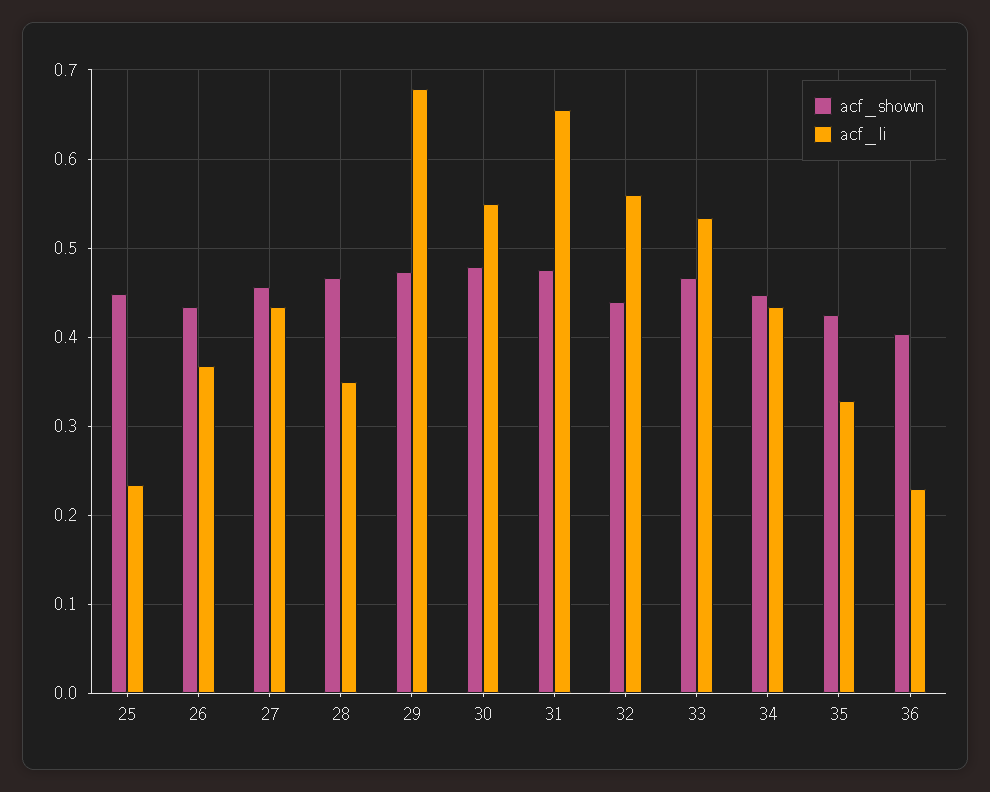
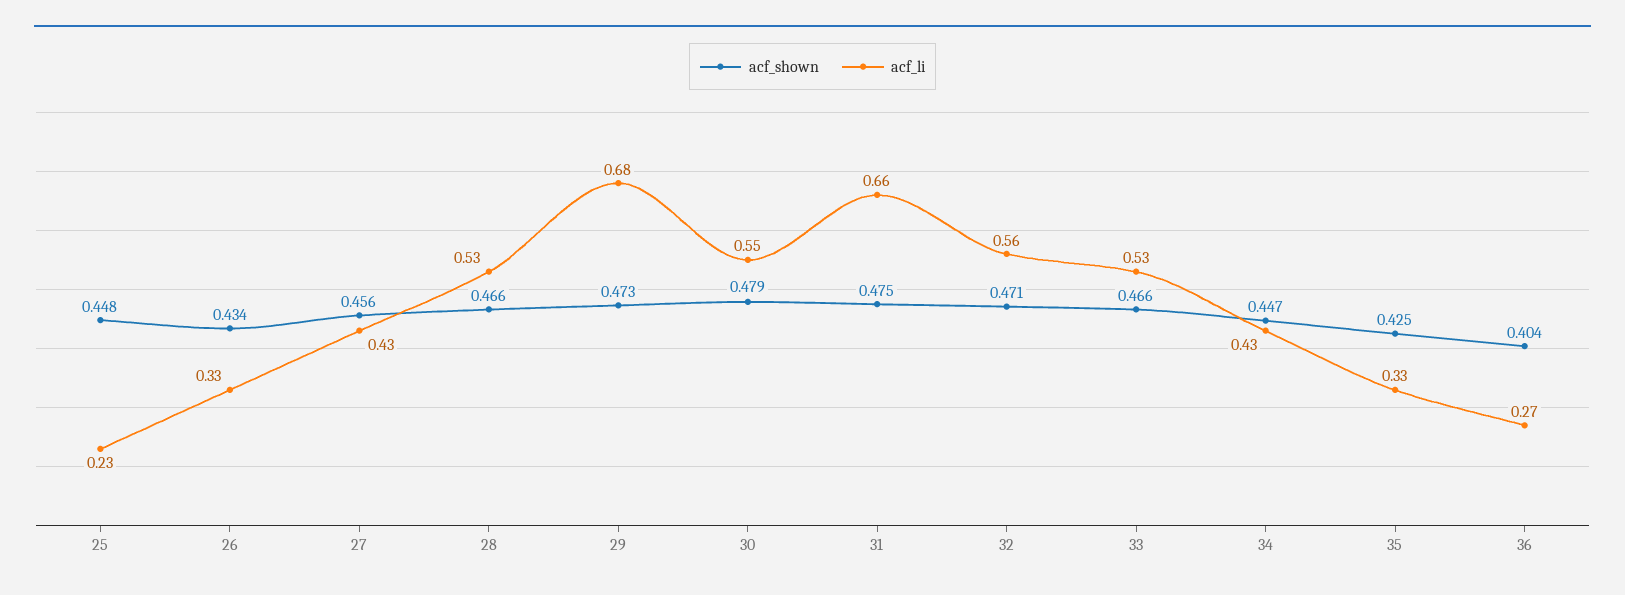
acf_li, 26: 0.37 -> 0.33
acf_li, 28: 0.35 -> 0.53
acf_shown, 32: 0.44 -> 0.471
acf_li, 36: 0.23 -> 0.27

